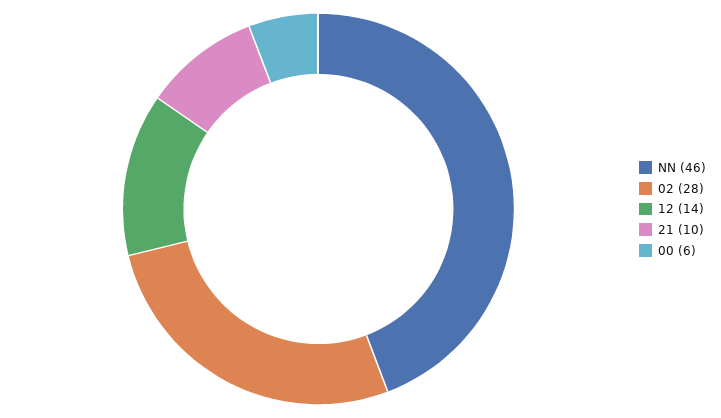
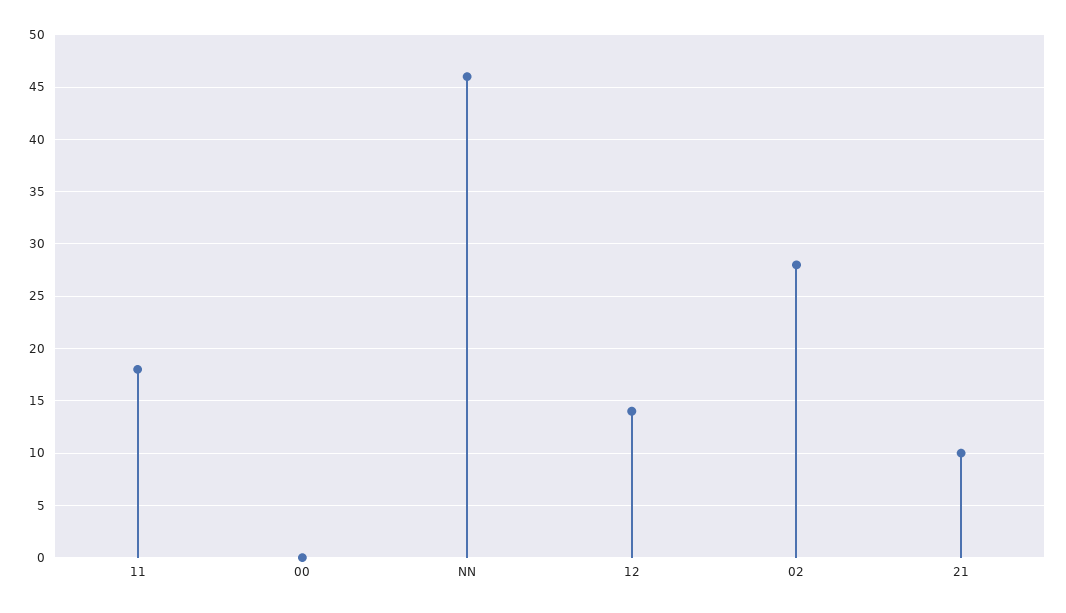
00: 6 -> 0
11: none -> 18

